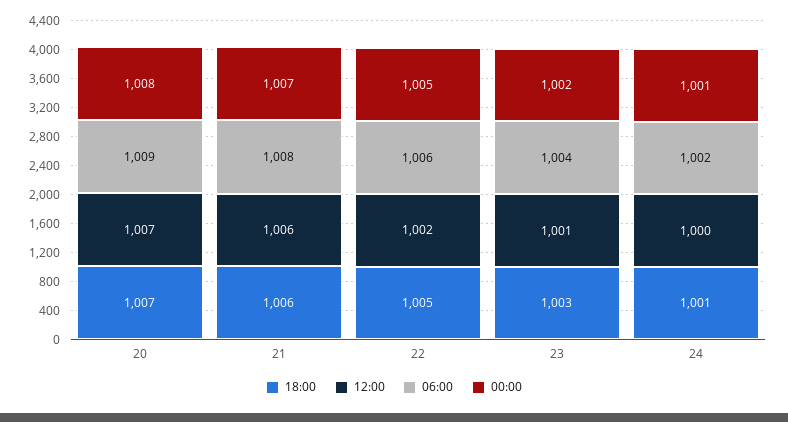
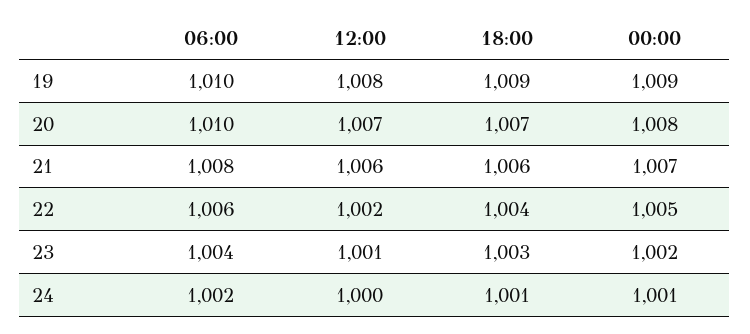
06:00, 20: 1009 -> 1010
18:00, 22: 1005 -> 1004
06:00, 19: none -> 1010
12:00, 19: none -> 1008
18:00, 19: none -> 1009
00:00, 19: none -> 1009

